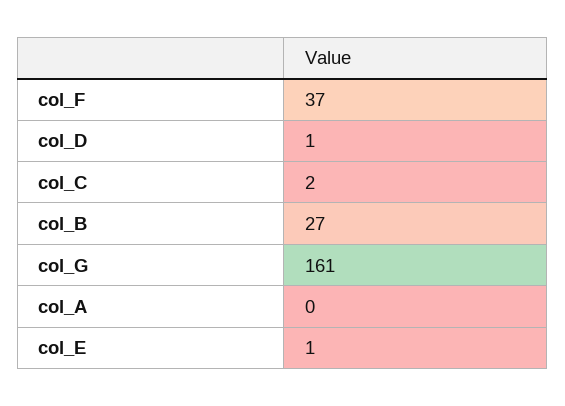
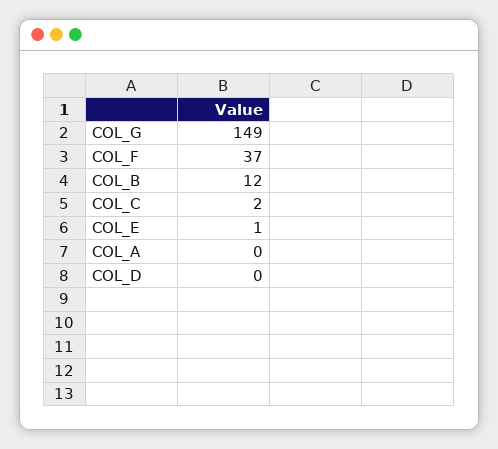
col_D: 1 -> 0
col_B: 27 -> 12
col_G: 161 -> 149

